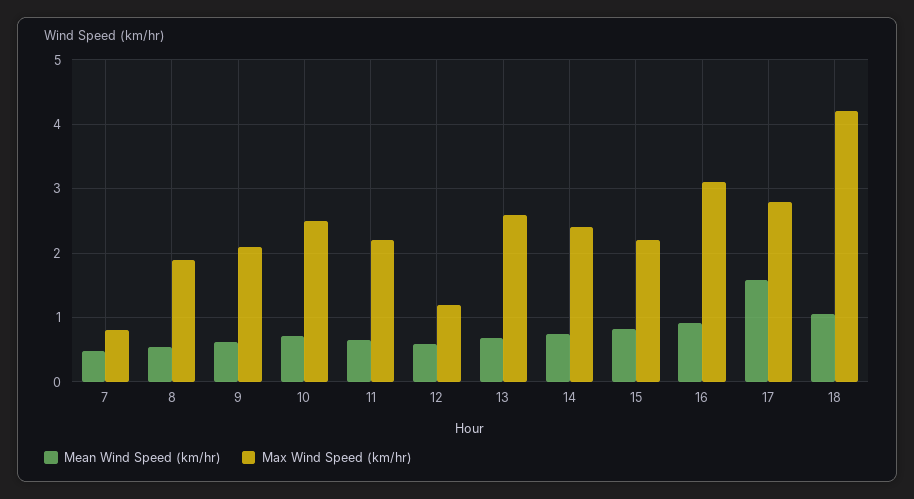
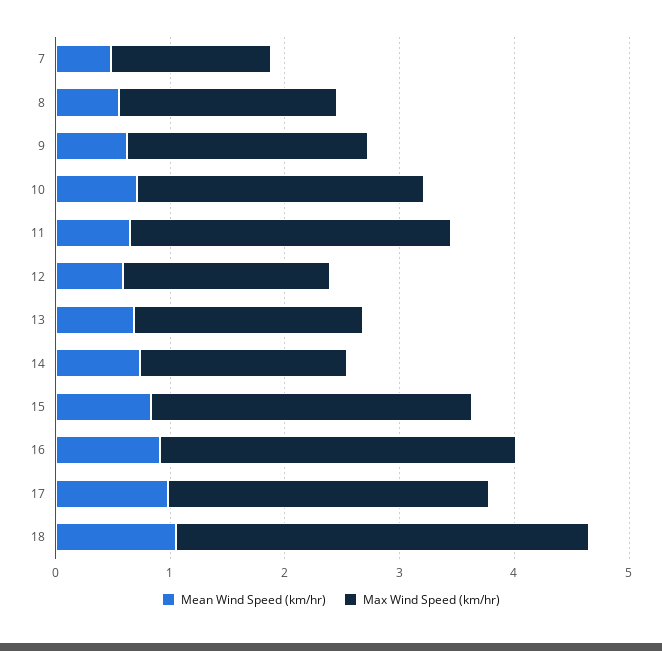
Max Wind Speed (km/hr), 7: 0.8 -> 1.4
Max Wind Speed (km/hr), 11: 2.2 -> 2.8
Max Wind Speed (km/hr), 12: 1.2 -> 1.8
Max Wind Speed (km/hr), 13: 2.6 -> 2
Max Wind Speed (km/hr), 14: 2.4 -> 1.8
Max Wind Speed (km/hr), 15: 2.2 -> 2.8
Mean Wind Speed (km/hr), 17: 1.6 -> 1
Max Wind Speed (km/hr), 18: 4.2 -> 3.6

